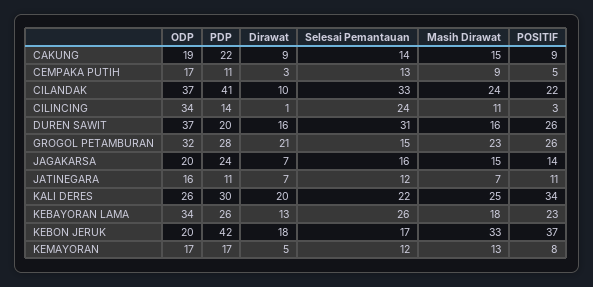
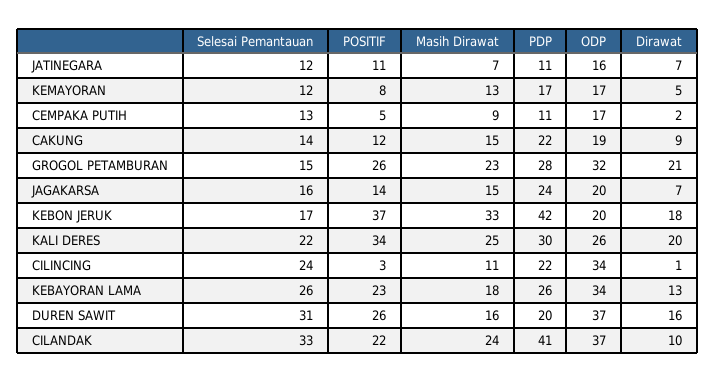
POSITIF, CAKUNG: 9 -> 12
Dirawat, CEMPAKA PUTIH: 3 -> 2
PDP, CILINCING: 14 -> 22

